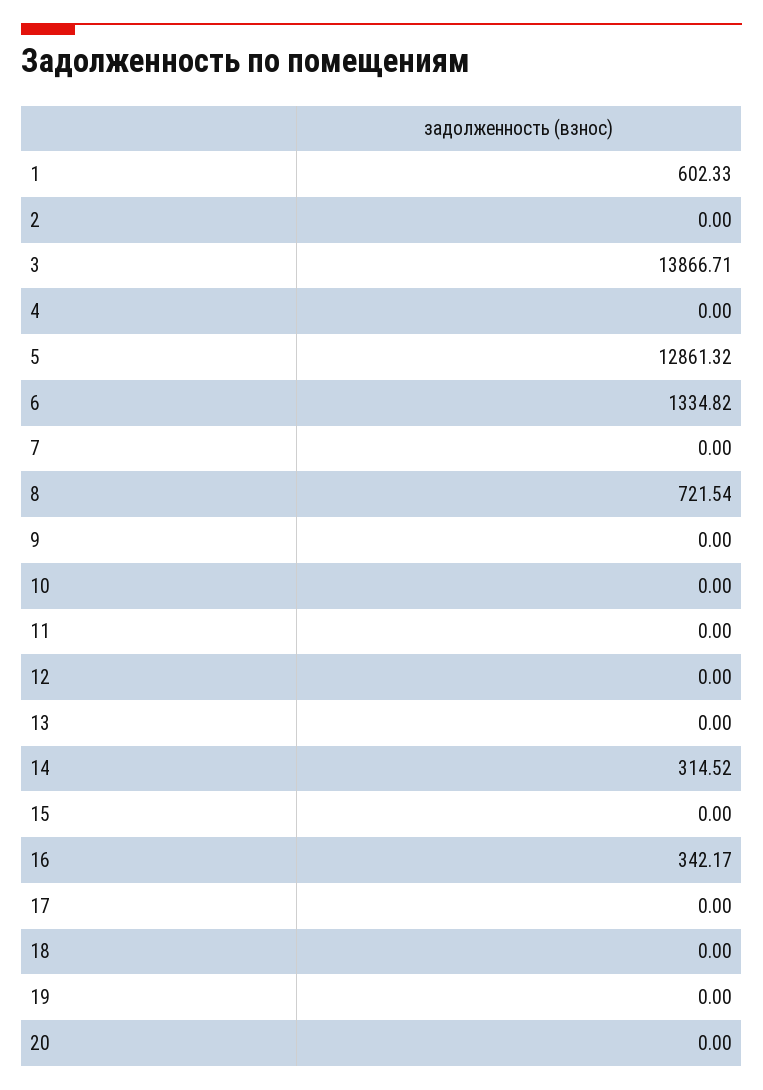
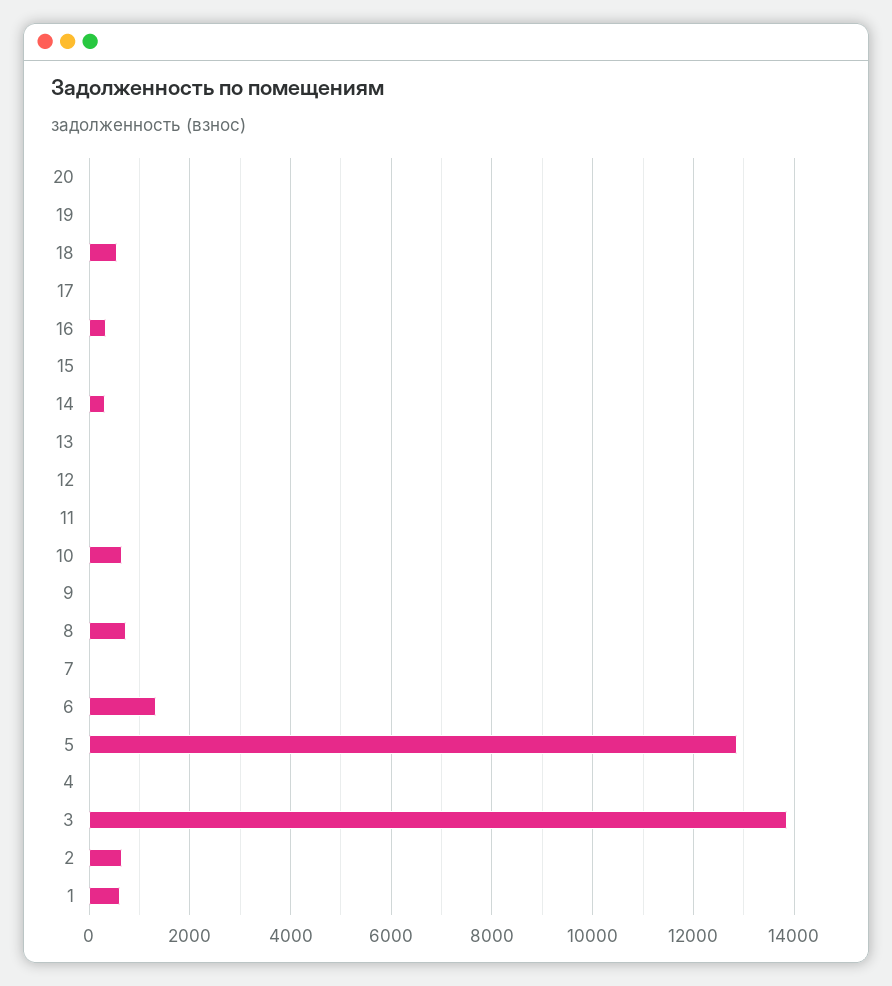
2: 0 -> 600
10: 0 -> 600
18: 0 -> 600

